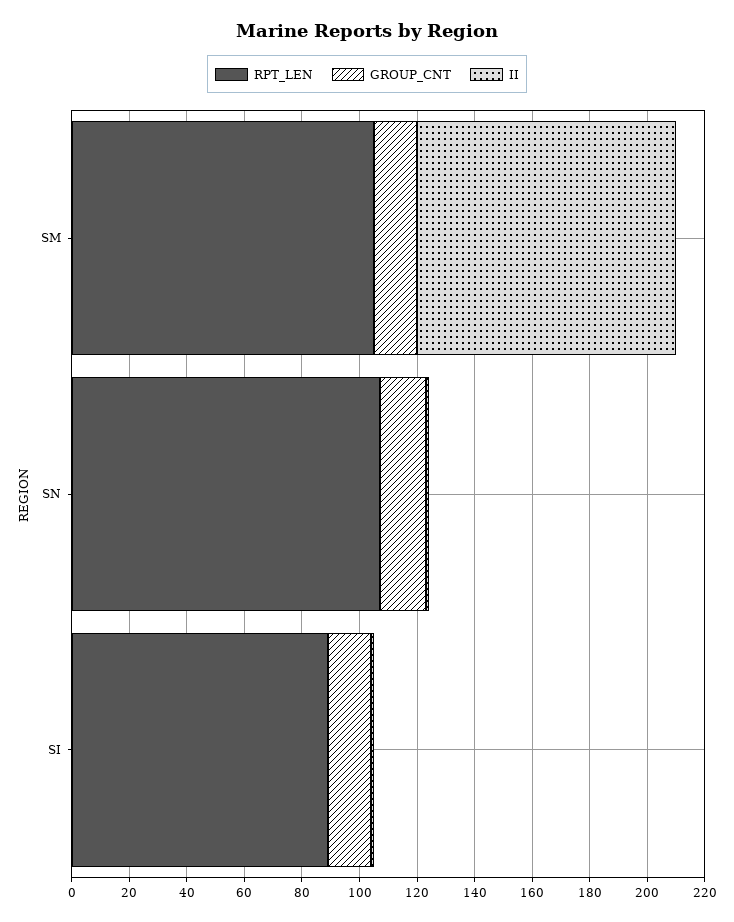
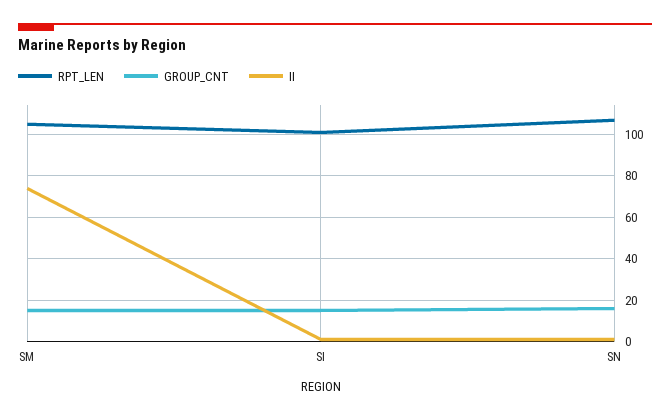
II, SM: 90 -> 75
RPT_LEN, SI: 90 -> 100

